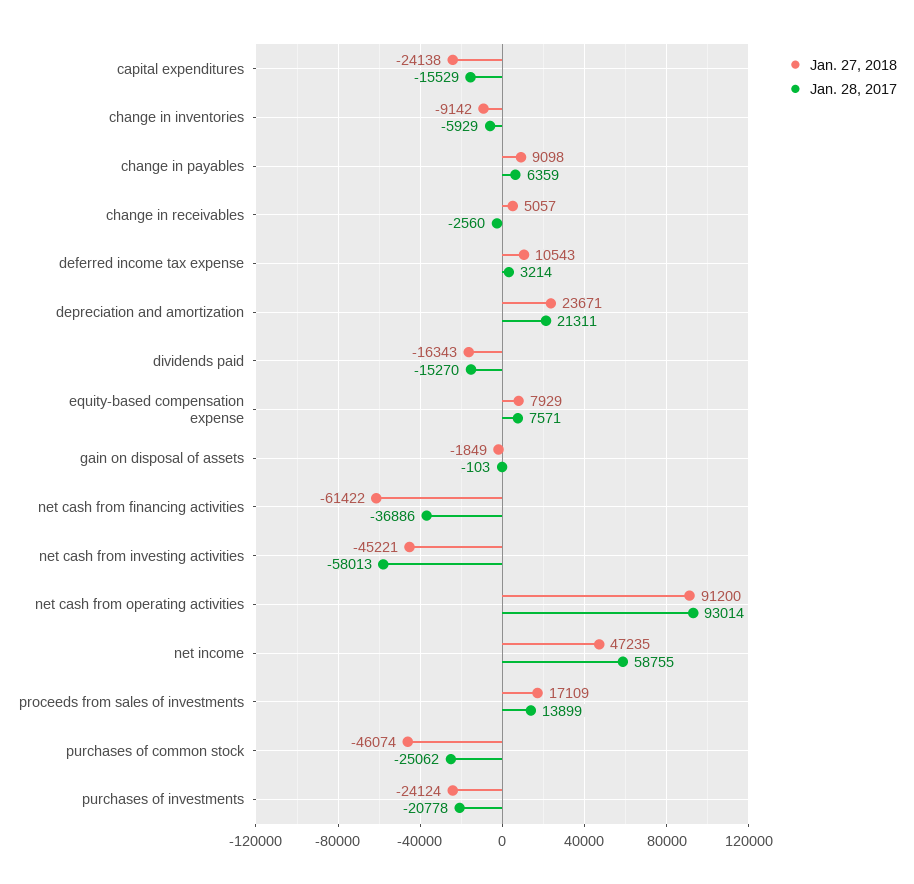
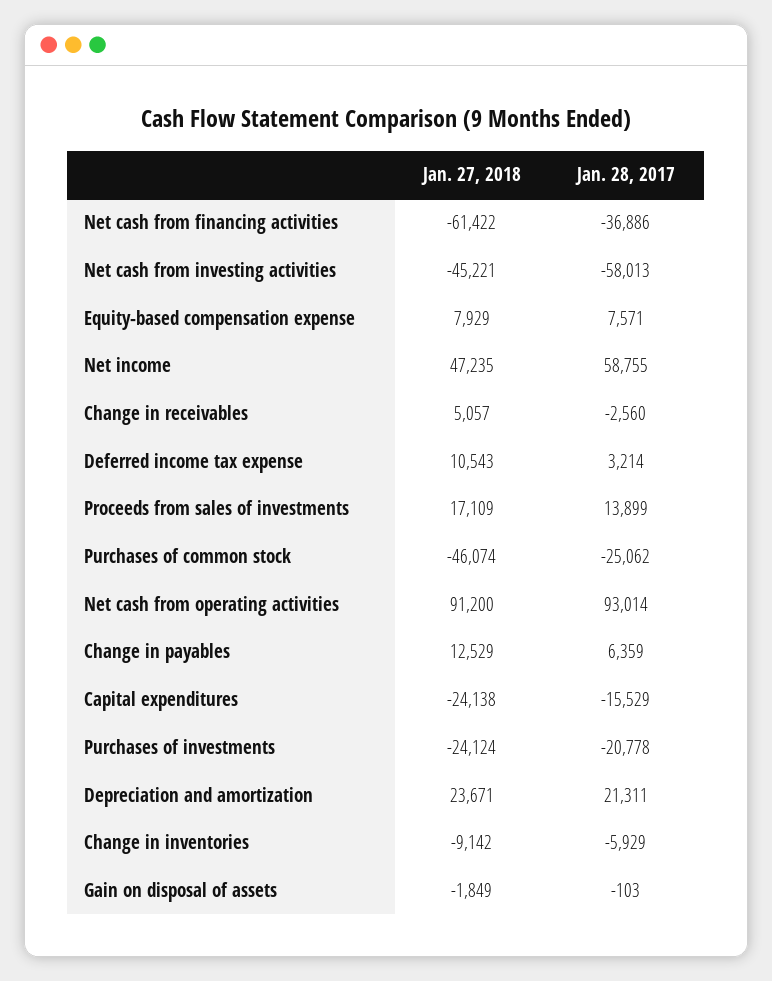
Jan. 27, 2018, change in payables: 9098 -> 12529
Jan. 27, 2018, dividends paid: -16343 -> none
Jan. 28, 2017, dividends paid: -15270 -> none

